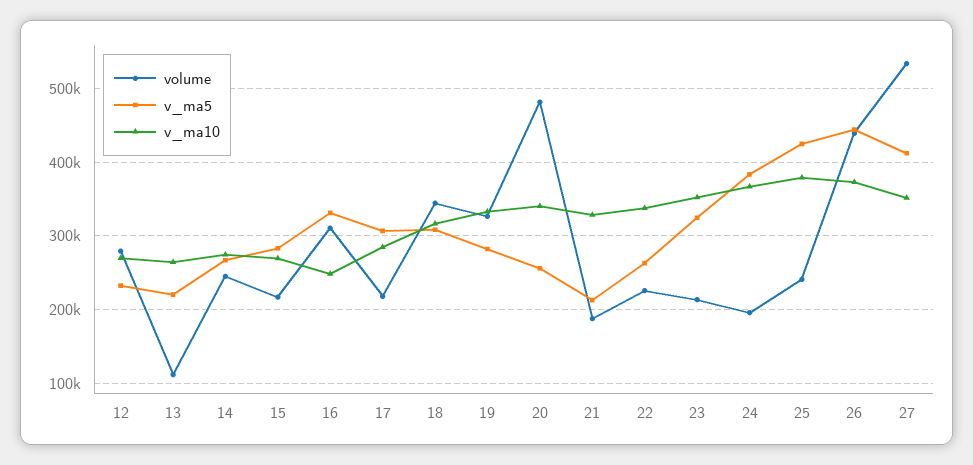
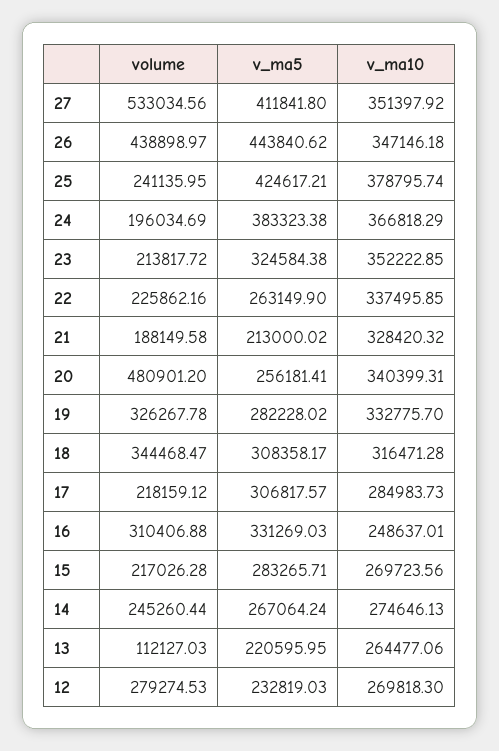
v_ma10, 26: 370000 -> 347146.18

